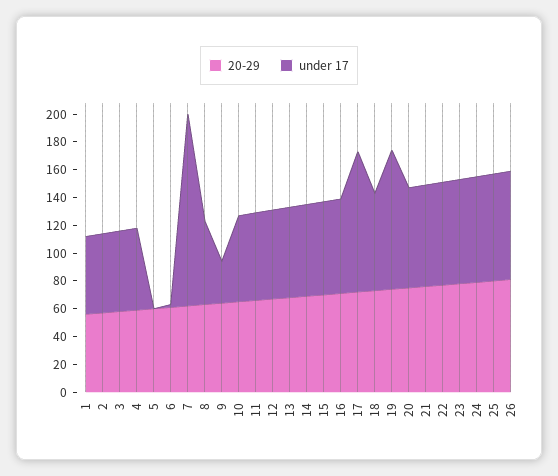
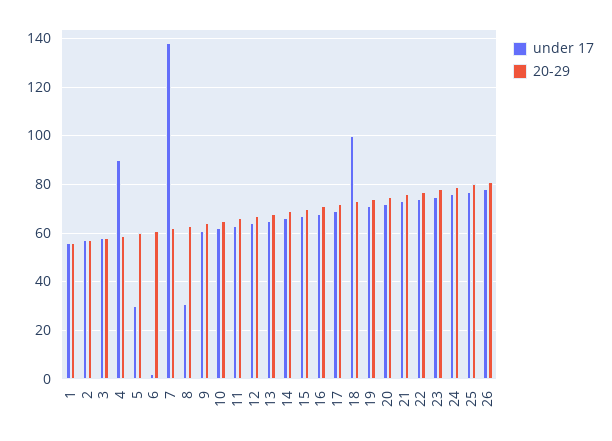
under 17, 4: 60 -> 90
under 17, 5: 0 -> 30
under 17, 8: 60 -> 30
under 17, 9: 30 -> 60
under 17, 17: 100 -> 70
under 17, 18: 70 -> 100
under 17, 19: 100 -> 70

